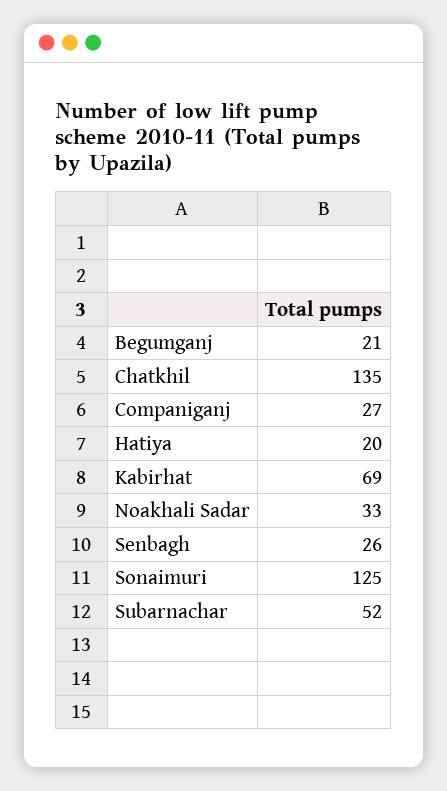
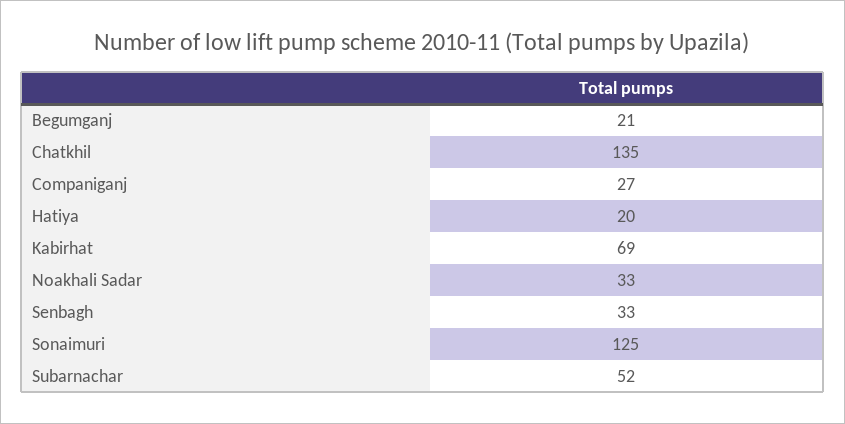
Senbagh: 26 -> 33

